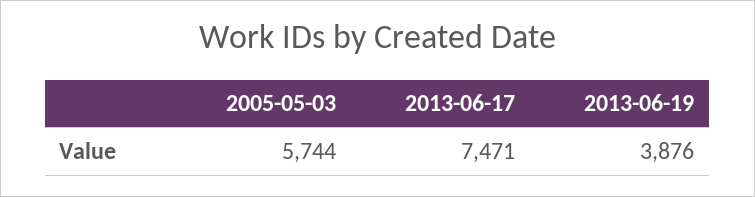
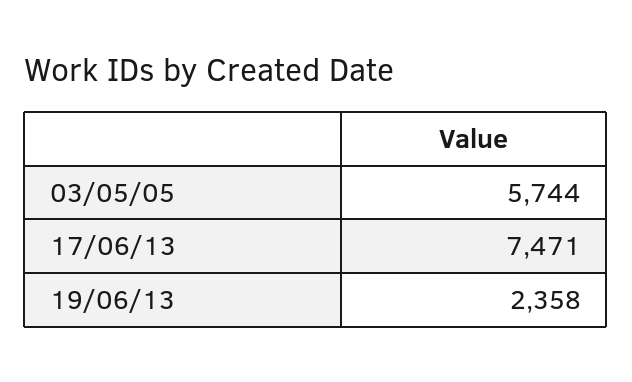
2013-06-19: 3876 -> 2358

